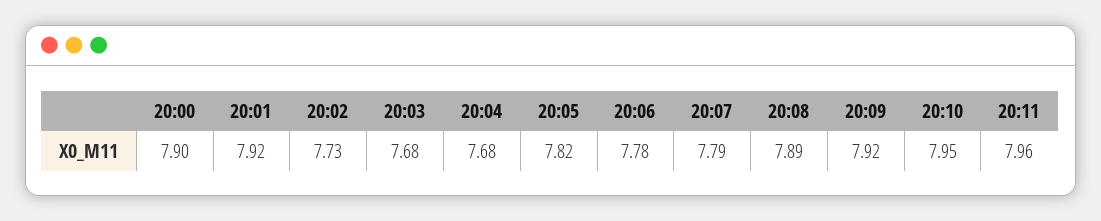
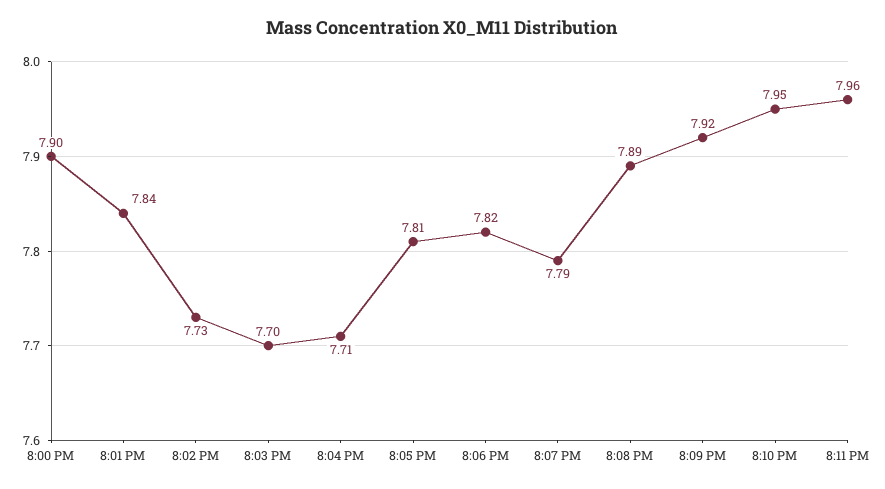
20:01: 7.92 -> 7.84
20:03: 7.68 -> 7.7
20:04: 7.68 -> 7.71
20:05: 7.82 -> 7.81
20:06: 7.78 -> 7.82

